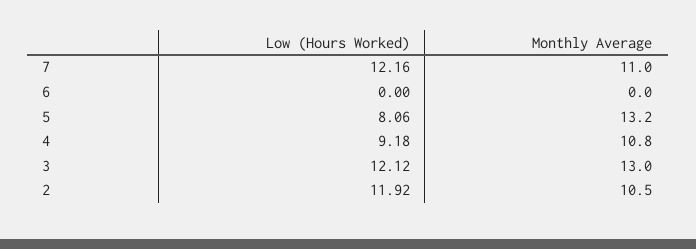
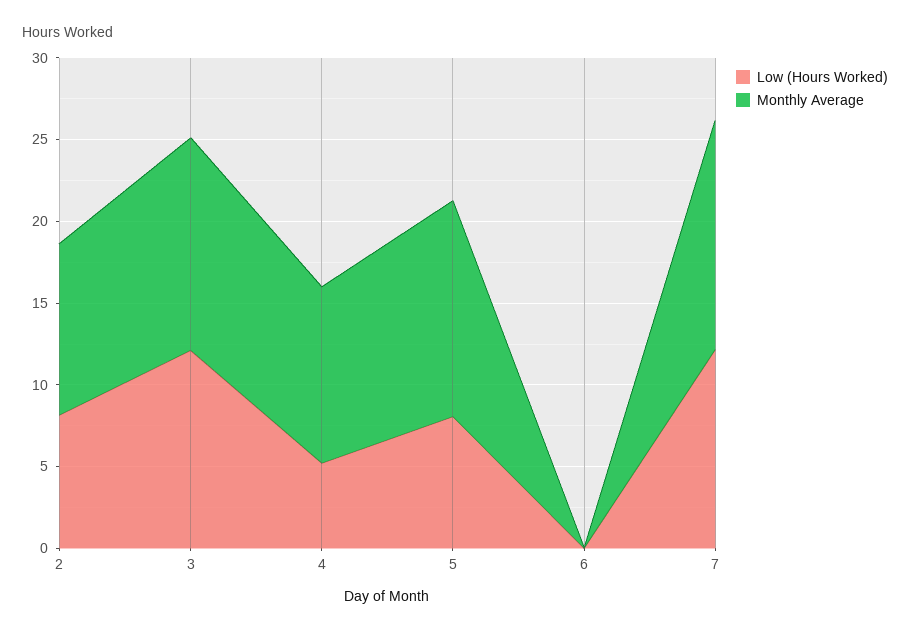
Monthly Average, 7: 11 -> 14
Low (Hours Worked), 4: 9.18 -> 5
Low (Hours Worked), 2: 11.92 -> 8

